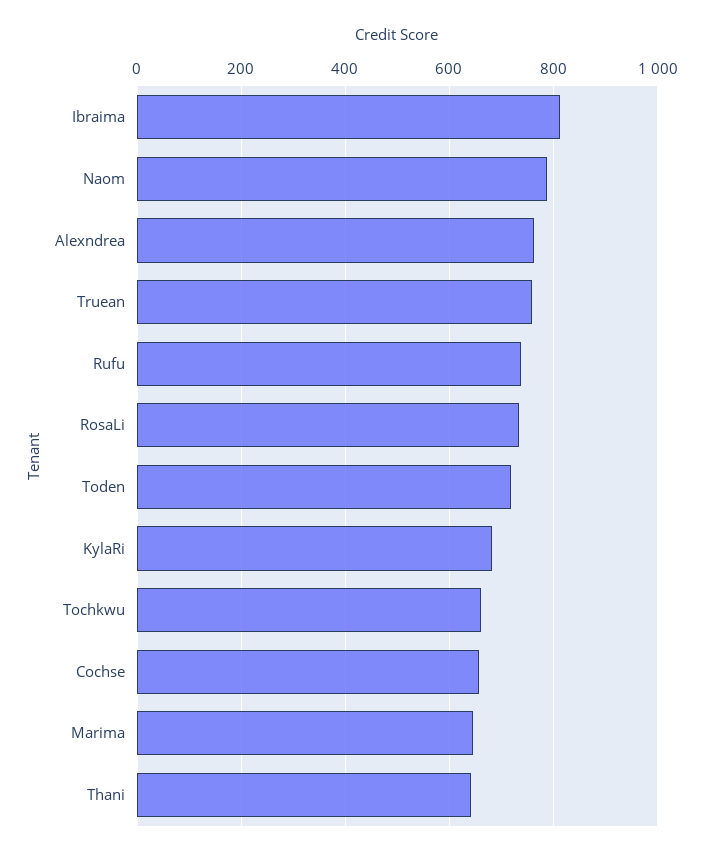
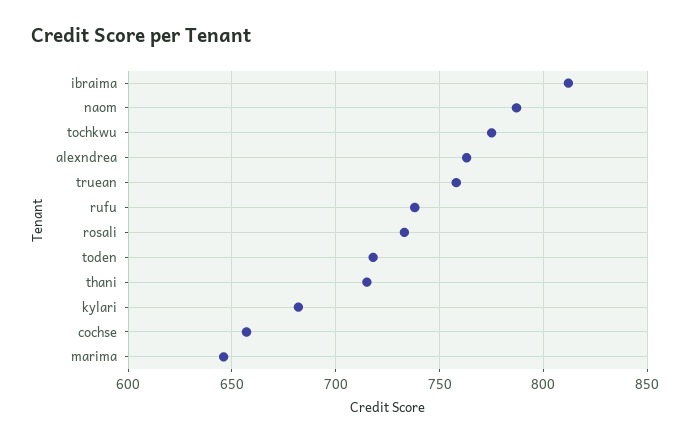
Tochkwu: 660 -> 775
Thani: 640 -> 715

